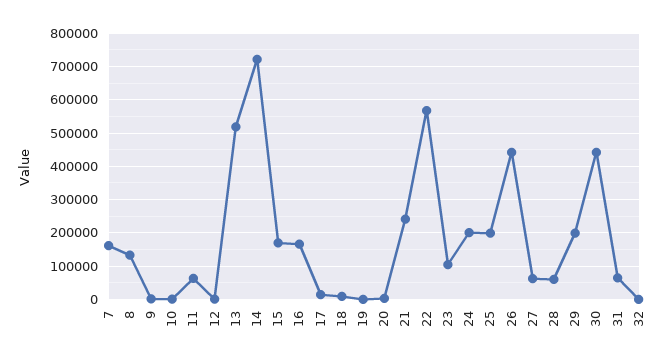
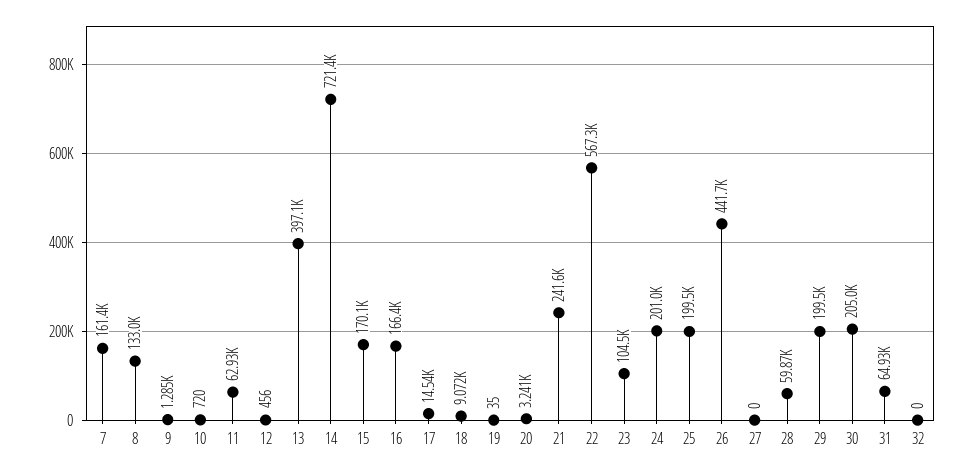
13: 520000 -> 397100
27: 60000 -> 0
30: 440000 -> 205000

